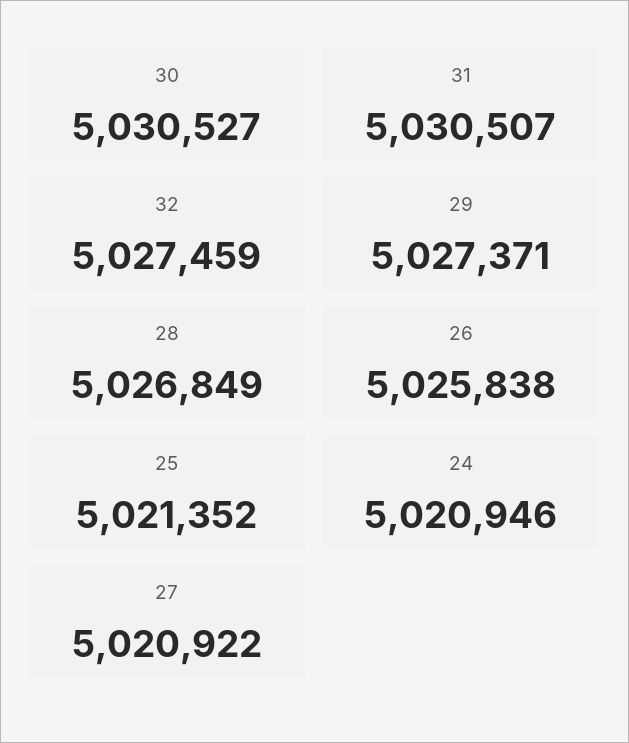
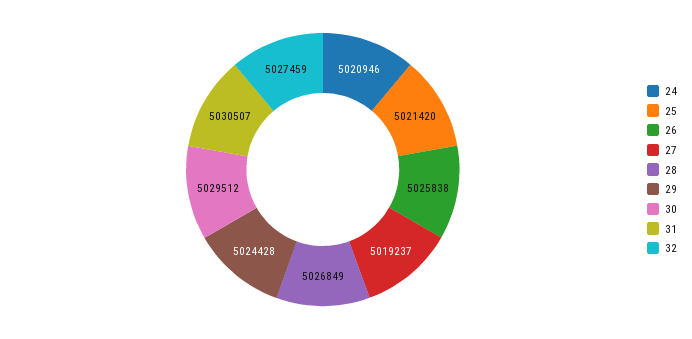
30: 5030527 -> 5029512
29: 5027371 -> 5024428
25: 5021352 -> 5021420
27: 5020922 -> 5019237

